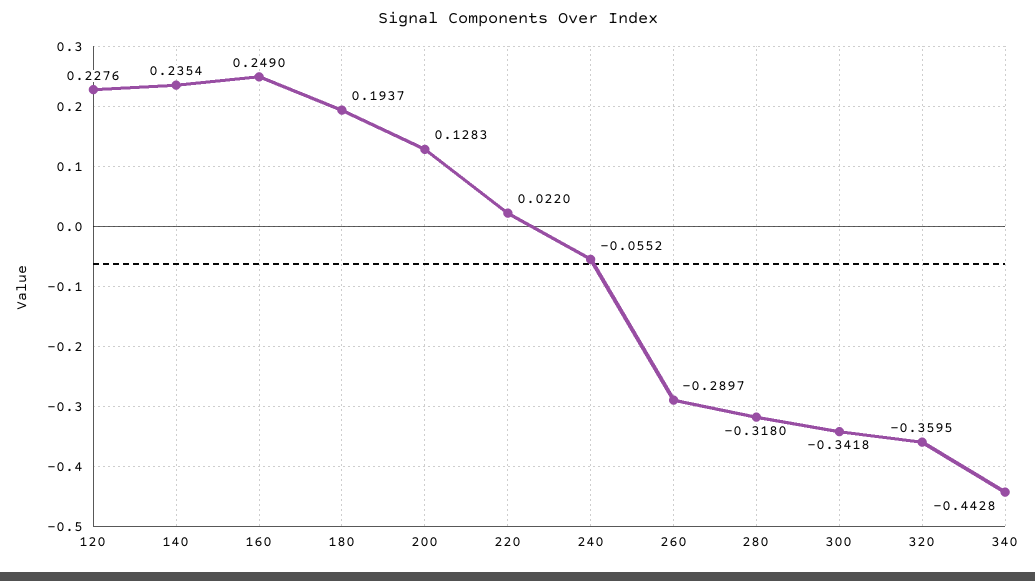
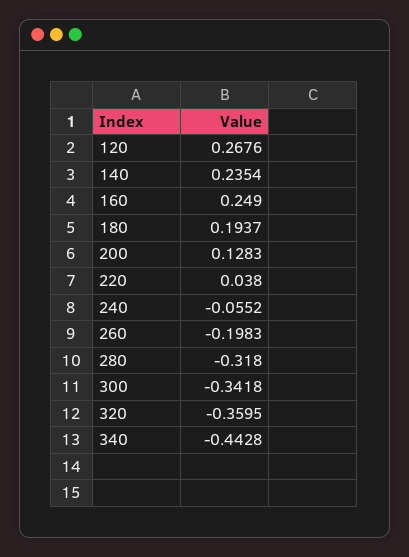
120: 0.2276 -> 0.2676
220: 0.022 -> 0.038
260: -0.2897 -> -0.1983

